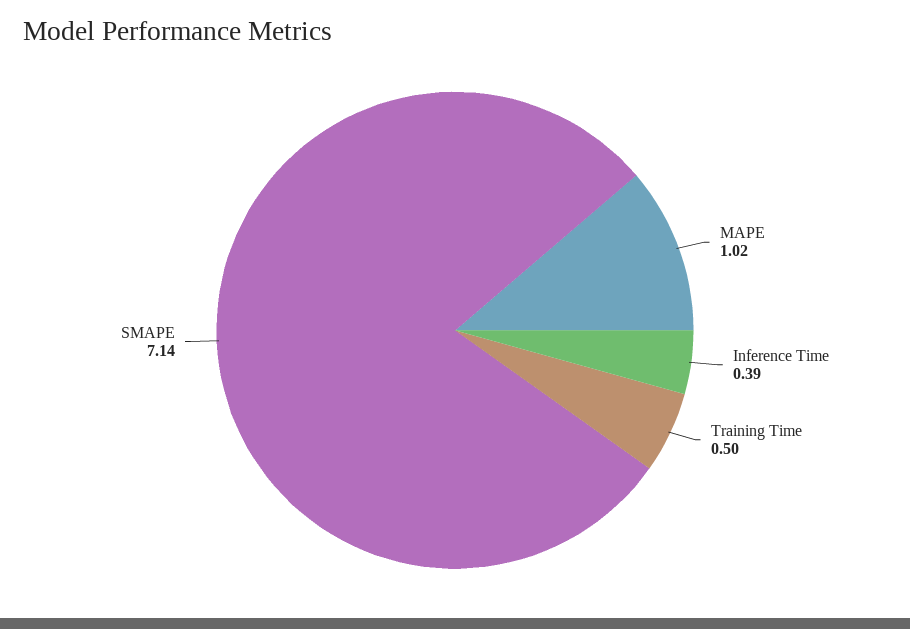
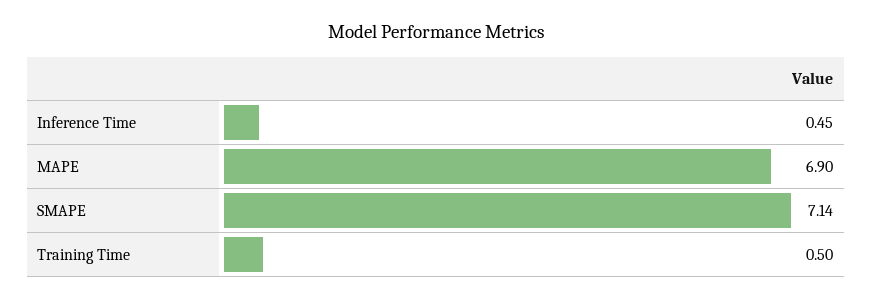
MAPE: 1.02 -> 6.9
Inference Time: 0.39 -> 0.45

